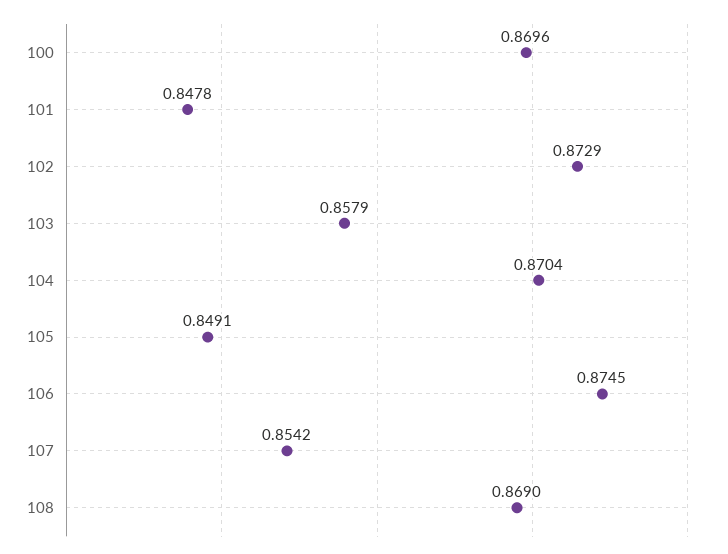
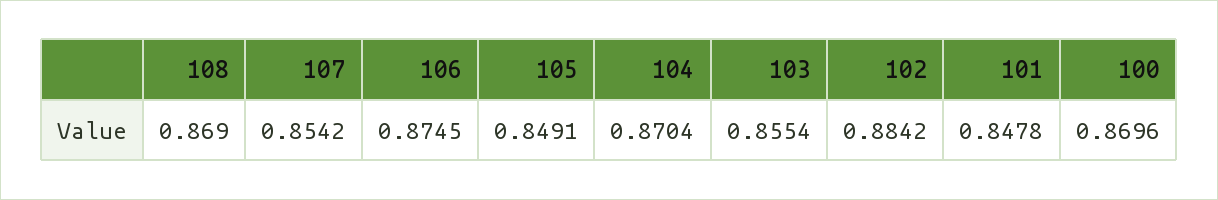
102: 0.8729 -> 0.8842
103: 0.8579 -> 0.8554

